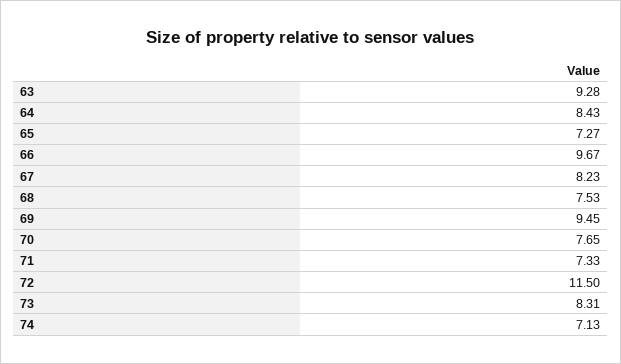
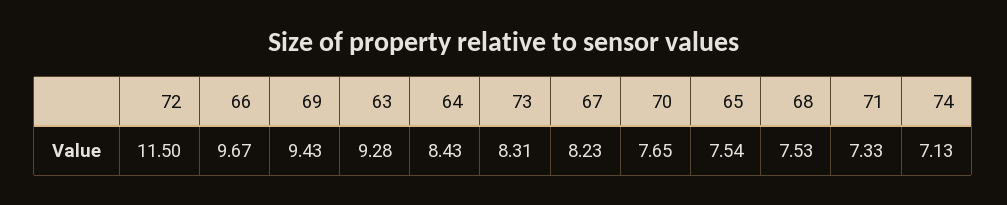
65: 7.27 -> 7.54
69: 9.45 -> 9.43

